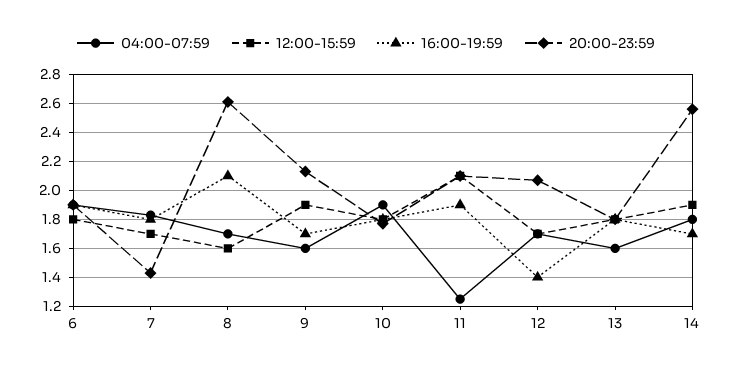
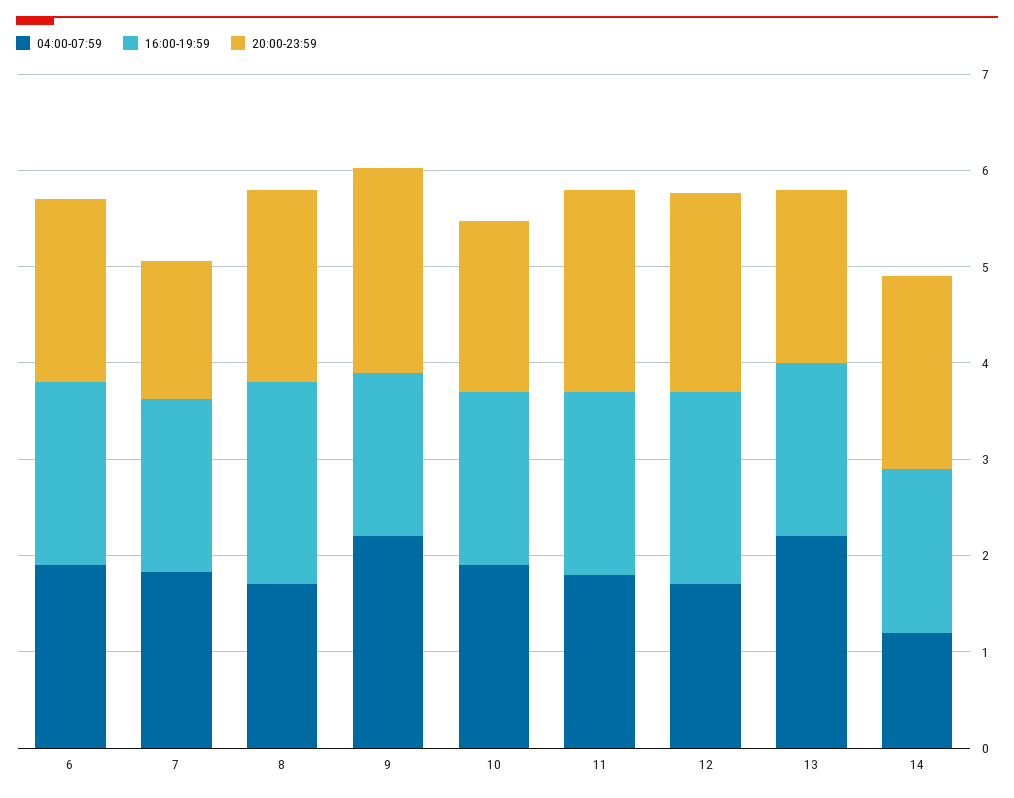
12:00-15:59, 6: 1.8 -> none
12:00-15:59, 7: 1.7 -> none
12:00-15:59, 8: 1.6 -> none
20:00-23:59, 8: 2.6 -> 2
04:00-07:59, 9: 1.6 -> 2.2
12:00-15:59, 9: 1.9 -> none
12:00-15:59, 10: 1.8 -> none
04:00-07:59, 11: 1.25 -> 1.8
12:00-15:59, 11: 2.1 -> none
12:00-15:59, 12: 1.7 -> none
16:00-19:59, 12: 1.4 -> 2
04:00-07:59, 13: 1.6 -> 2.2
12:00-15:59, 13: 1.8 -> none
04:00-07:59, 14: 1.8 -> 1.2
12:00-15:59, 14: 1.9 -> none
20:00-23:59, 14: 2.55 -> 2

